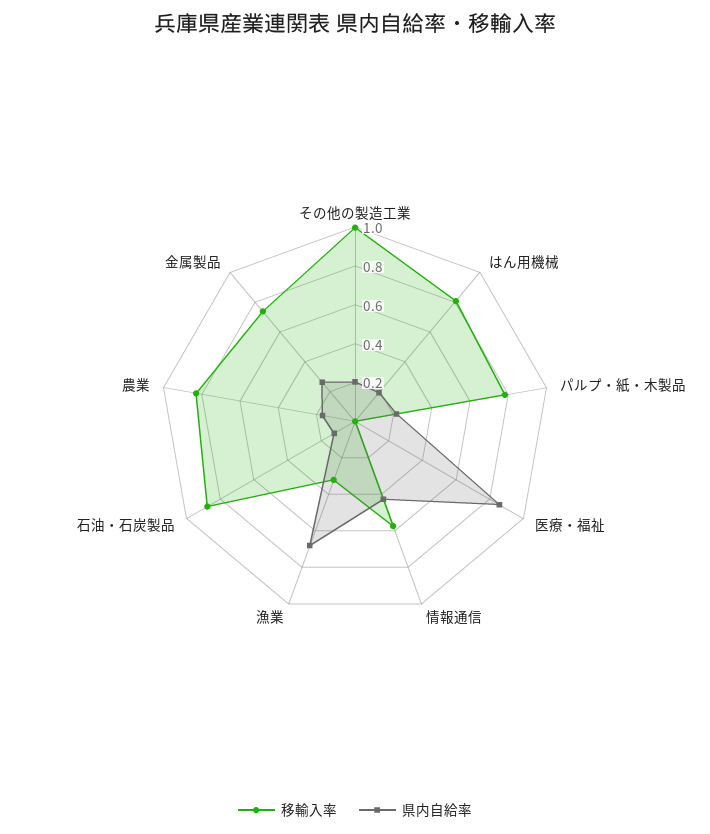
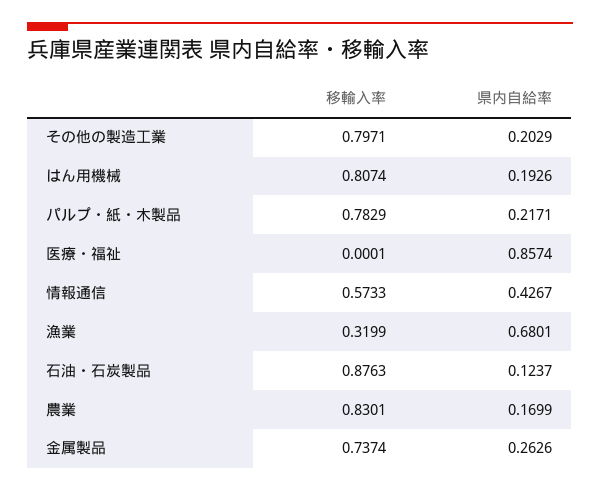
移輸入率, その他の製造工業: 1 -> 0.7971

